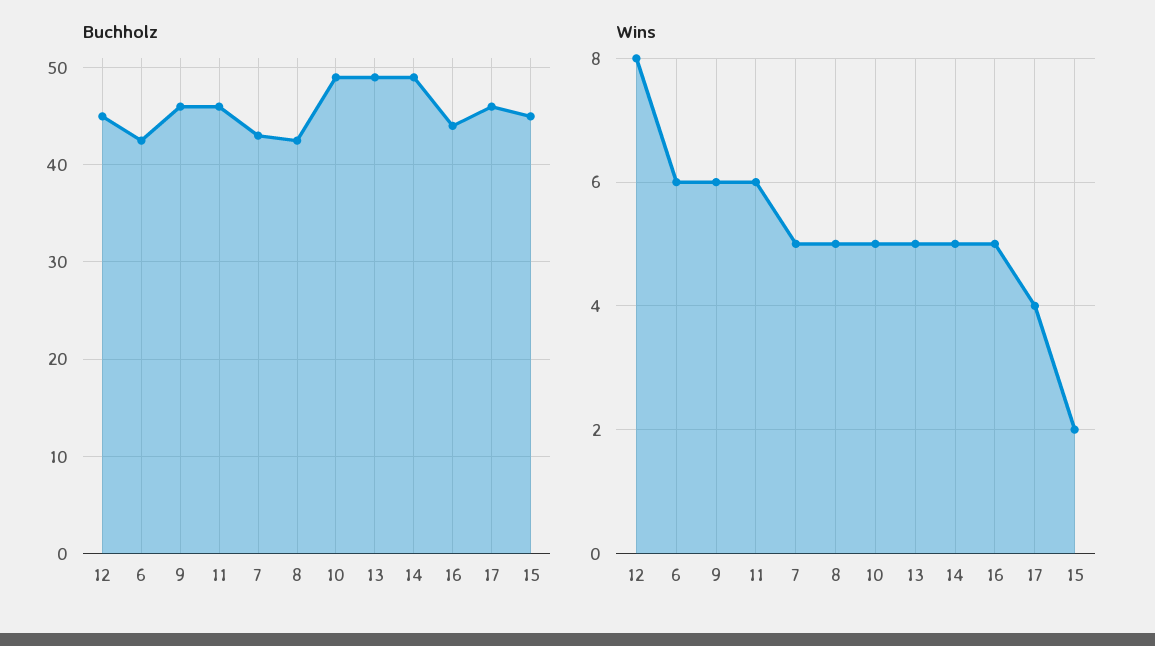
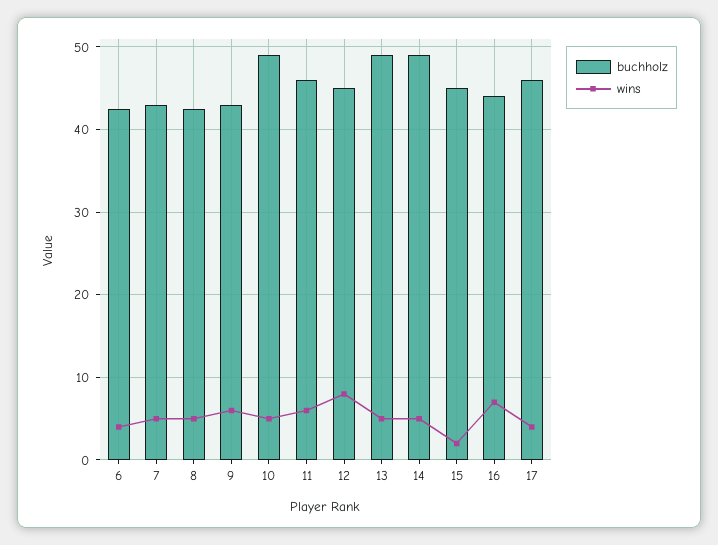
Buchholz, 9: 46 -> 43
Wins, 6: 6 -> 4
Wins, 16: 5 -> 7

